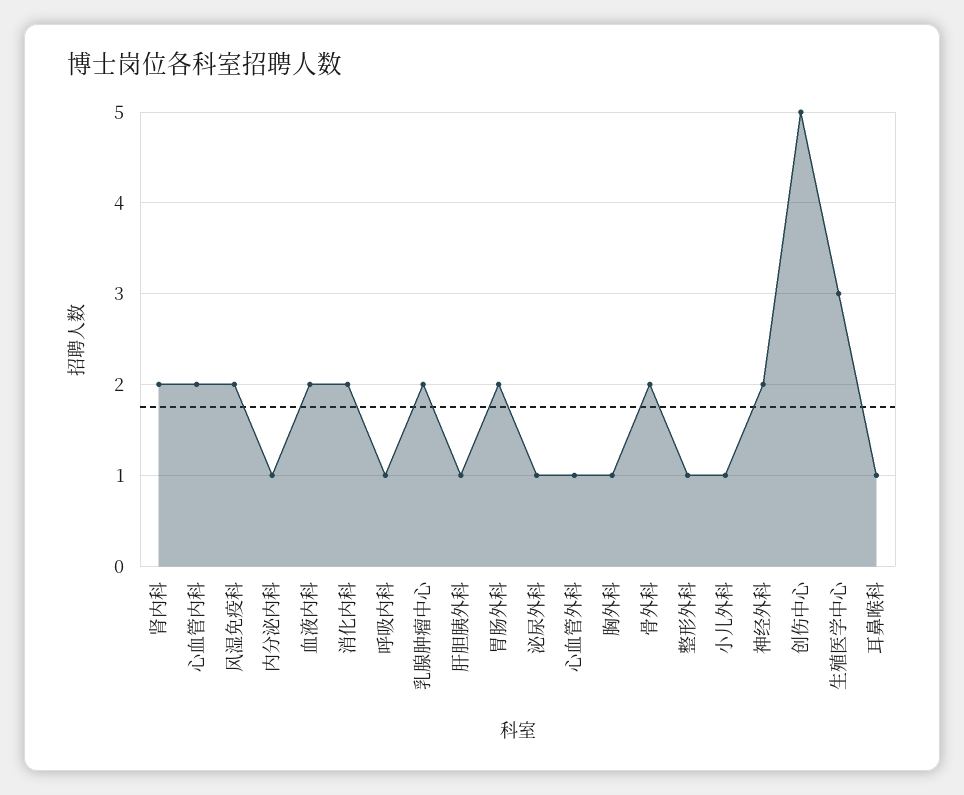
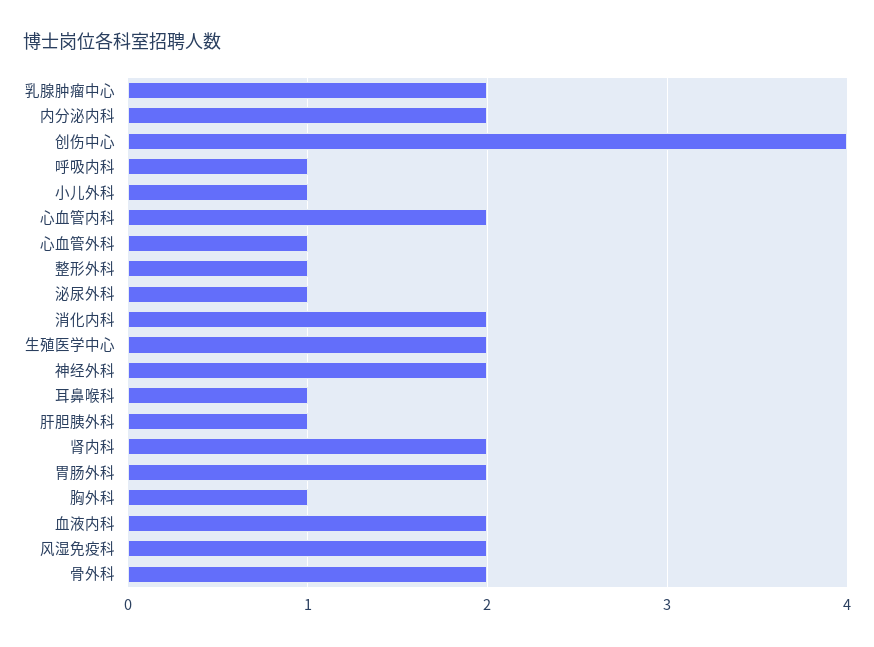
内分泌内科: 1 -> 2
创伤中心: 5 -> 4
生殖医学中心: 3 -> 2

